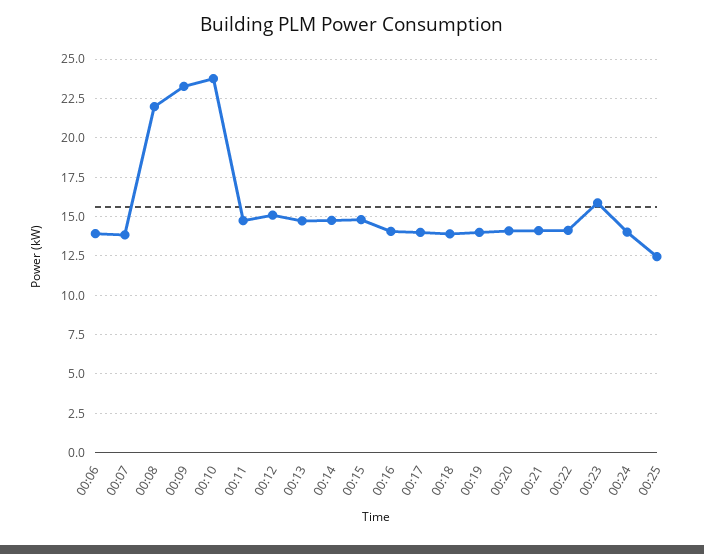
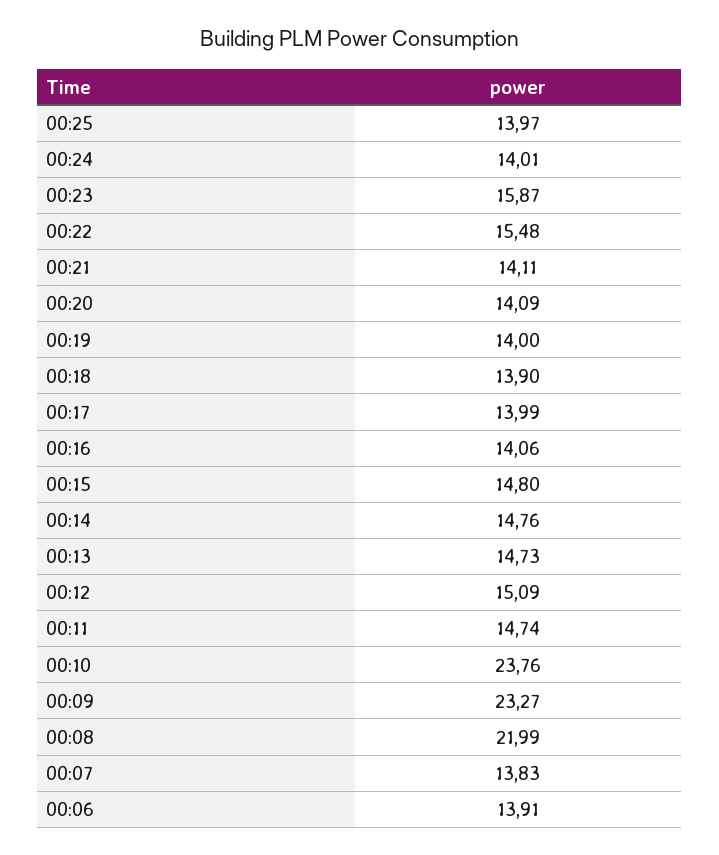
00:22: 14 -> 15.48
00:25: 12.5 -> 13.97

